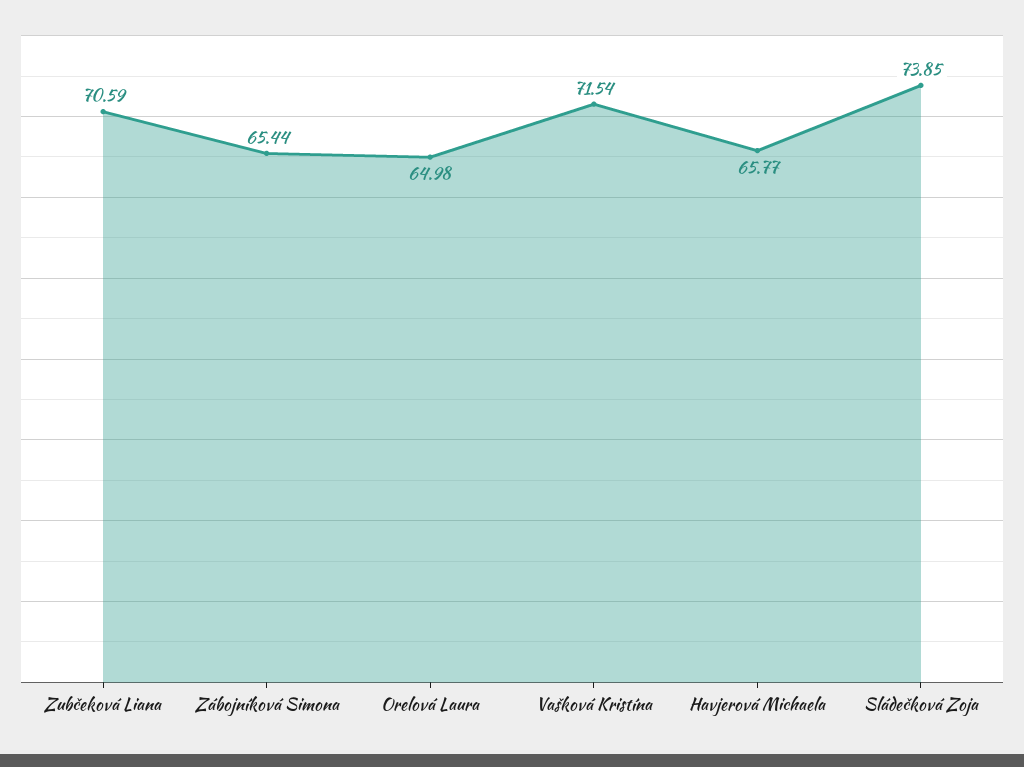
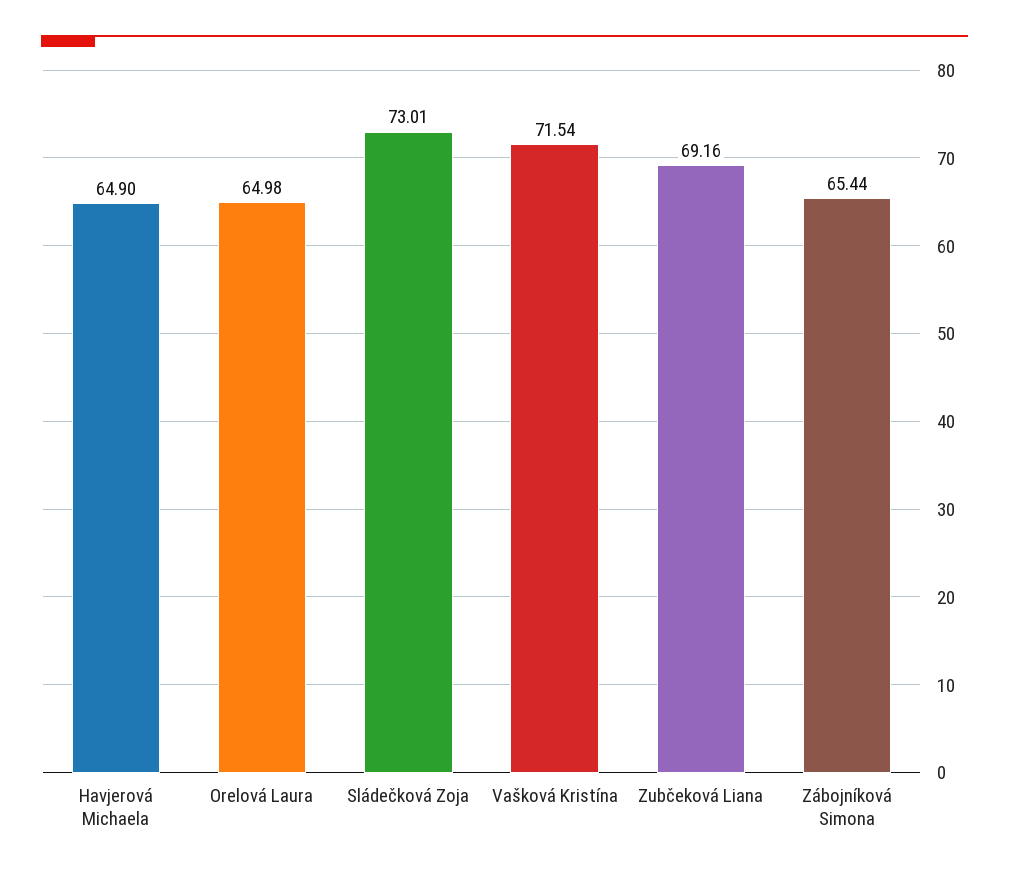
Zubčeková Liana: 70.59 -> 69.16
Havjerová Michaela: 65.77 -> 64.9
Sládečková Zoja: 73.85 -> 73.01

